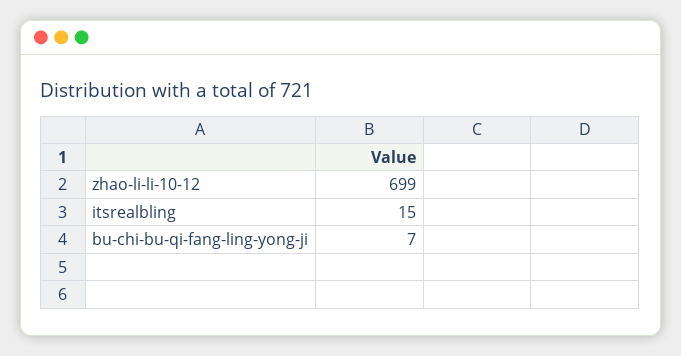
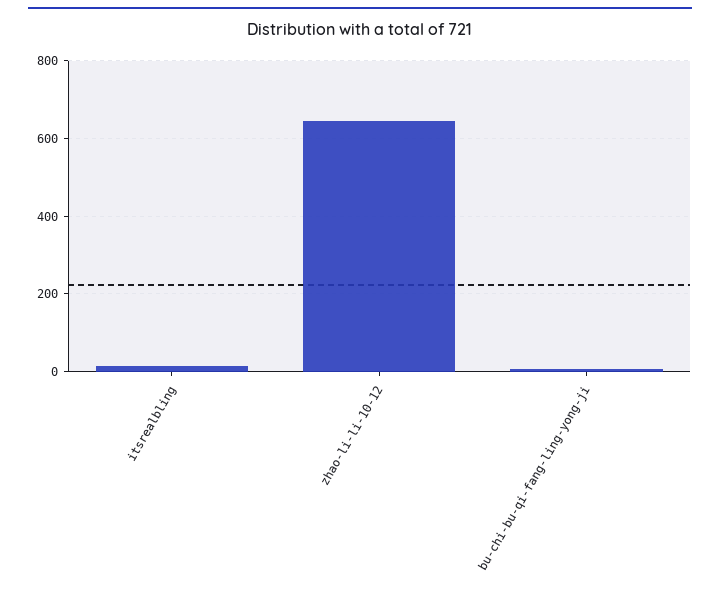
zhao-li-li-10-12: 699 -> 640

